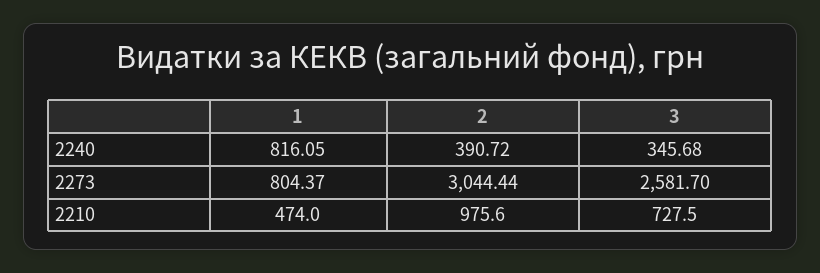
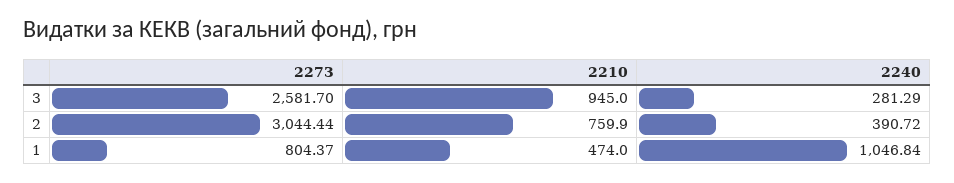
1, 2240: 816.05 -> 1046.84
3, 2240: 345.68 -> 281.29
2, 2210: 975.6 -> 759.9
3, 2210: 727.5 -> 945

